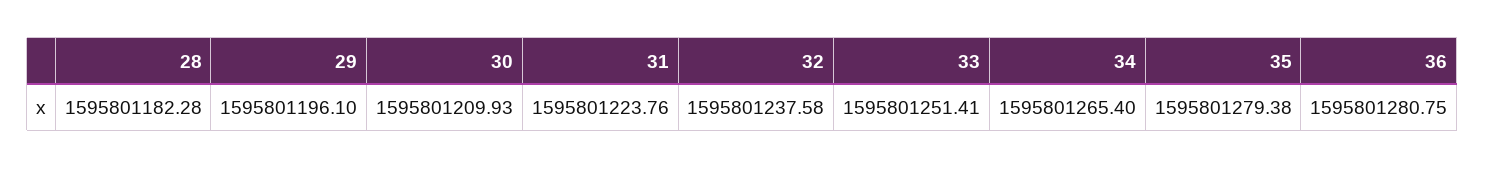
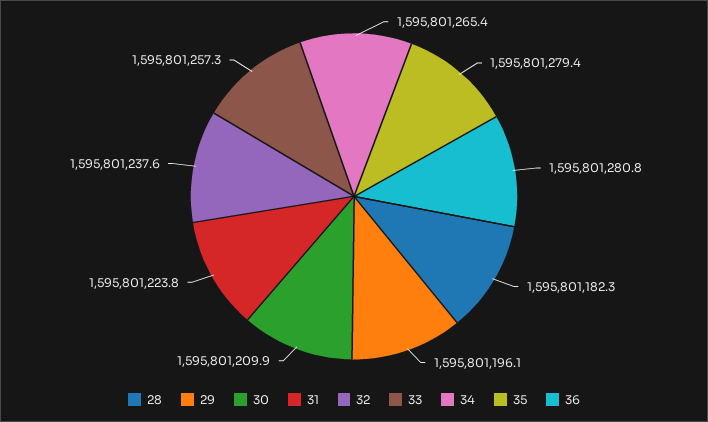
33: 1595801251.41 -> 1595801257.3

